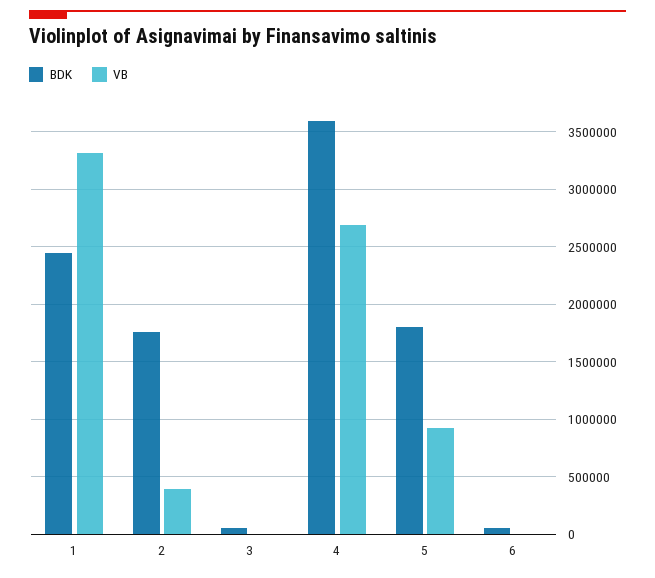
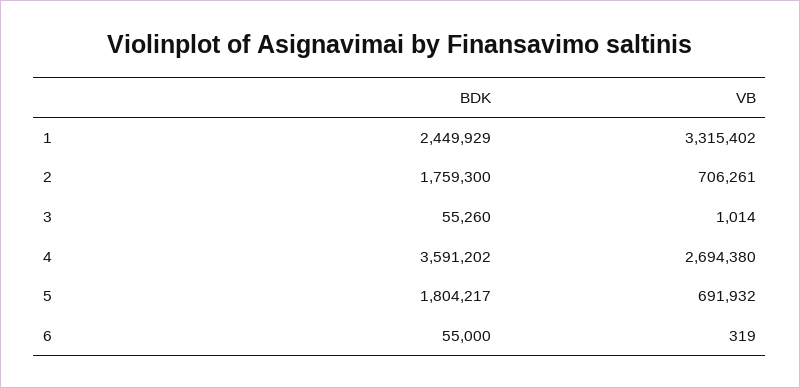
VB, 2: 400000 -> 706261
VB, 5: 900000 -> 691932

